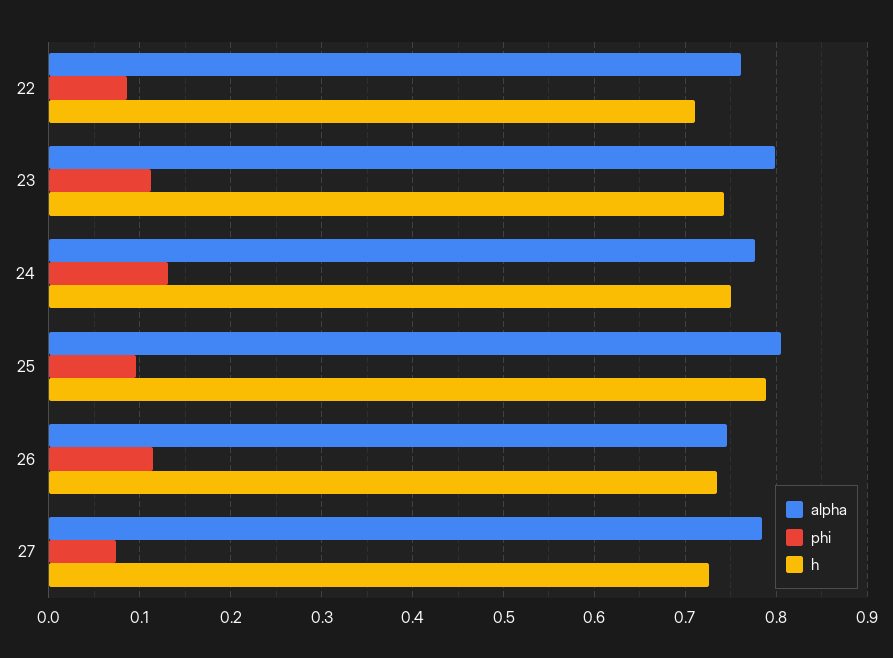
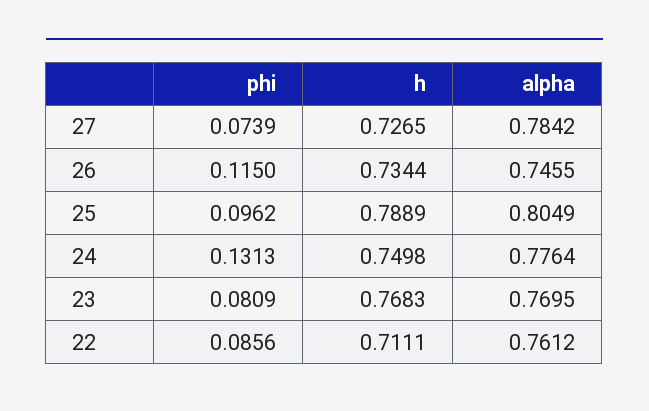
alpha, 23: 0.8 -> 0.7695
phi, 23: 0.11 -> 0.0809
h, 23: 0.74 -> 0.7683

